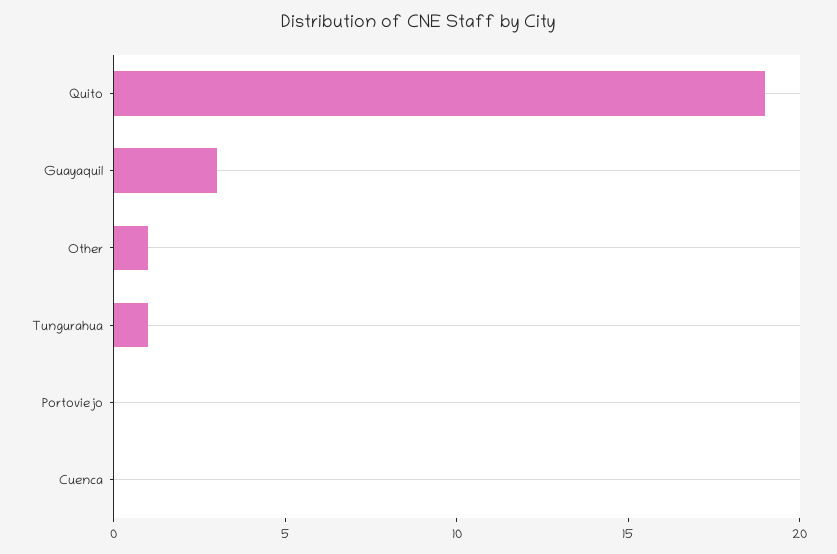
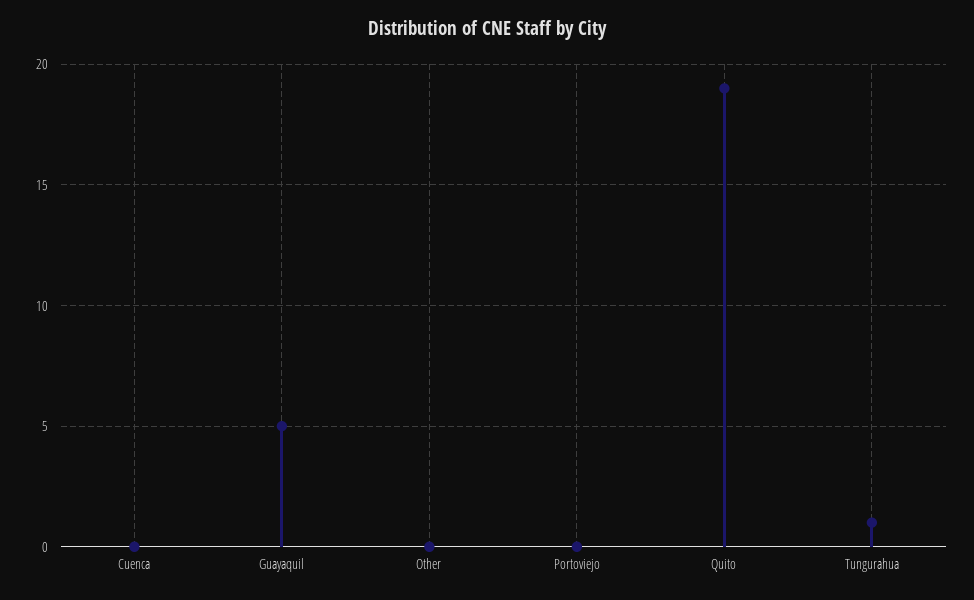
Guayaquil: 3 -> 5
Other: 1 -> 0

